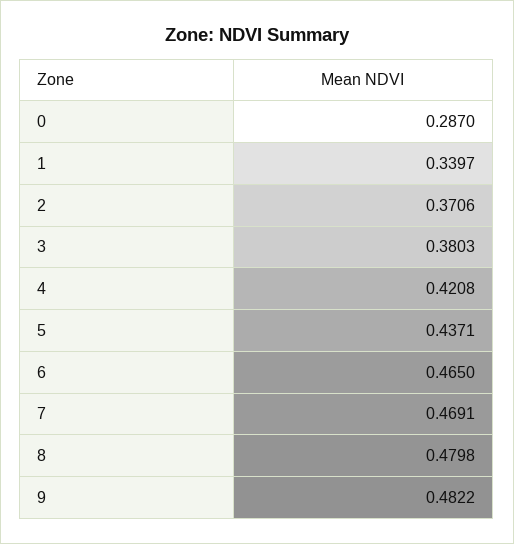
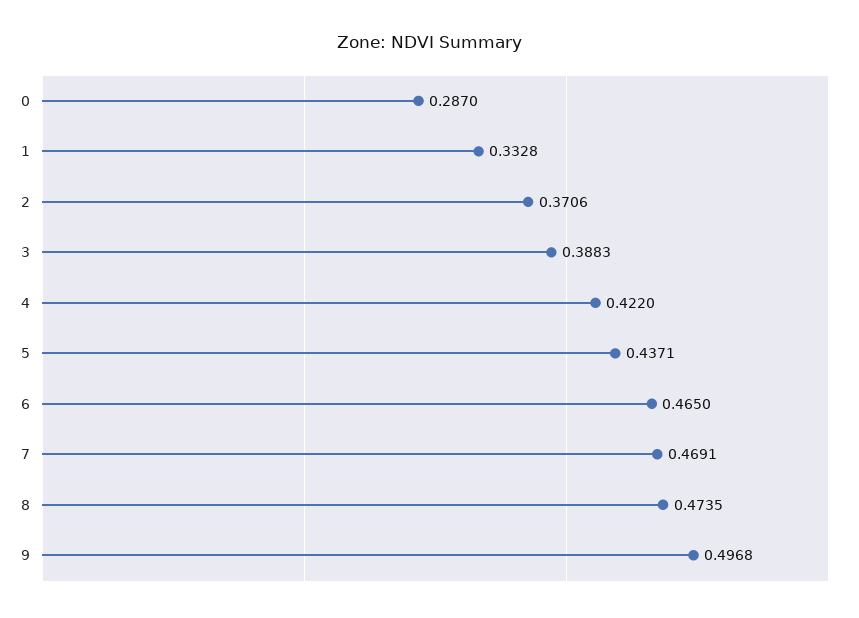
1: 0.3397 -> 0.3328
3: 0.3803 -> 0.3883
4: 0.4208 -> 0.422
8: 0.4798 -> 0.4735
9: 0.4822 -> 0.4968

